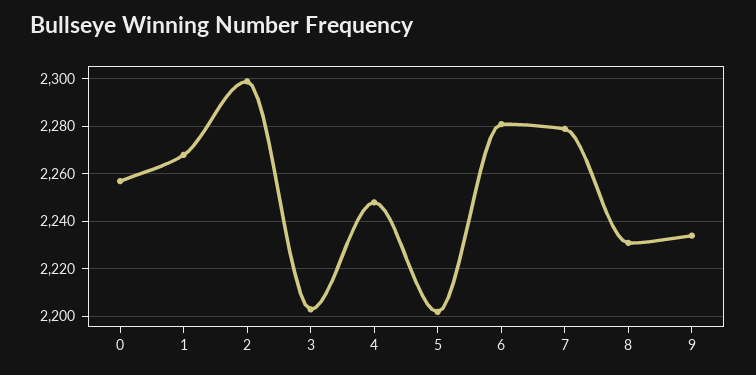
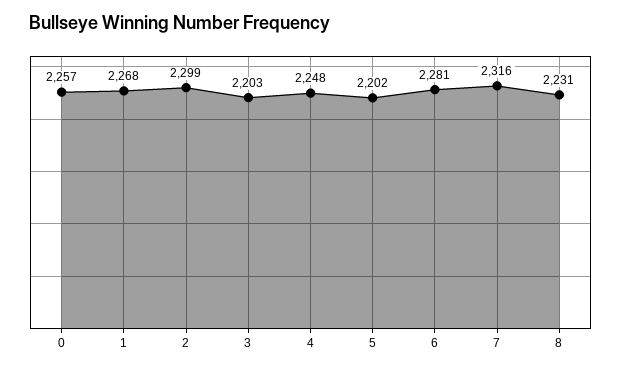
7: 2280 -> 2316
9: 2235 -> none

